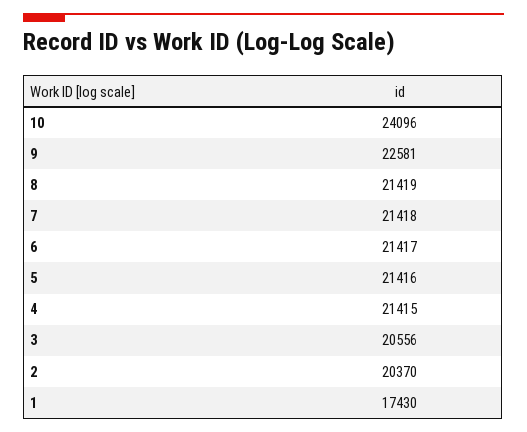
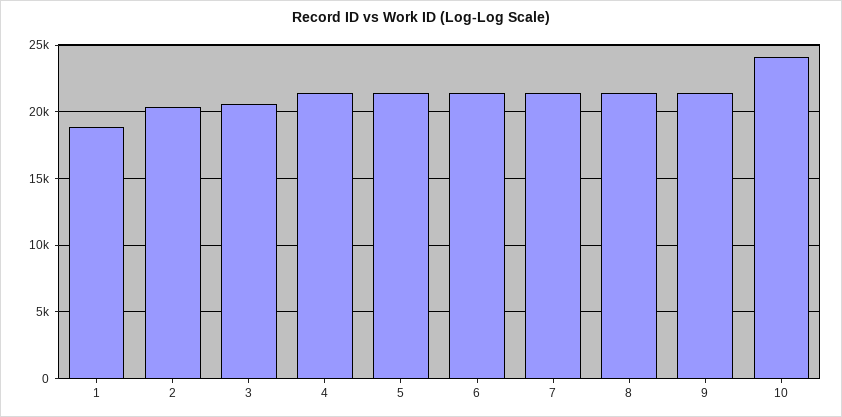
9: 22581 -> 21500
1: 17430 -> 19000

